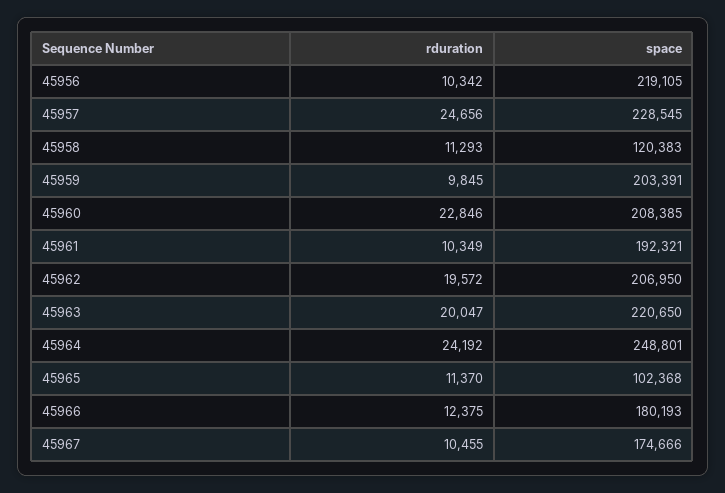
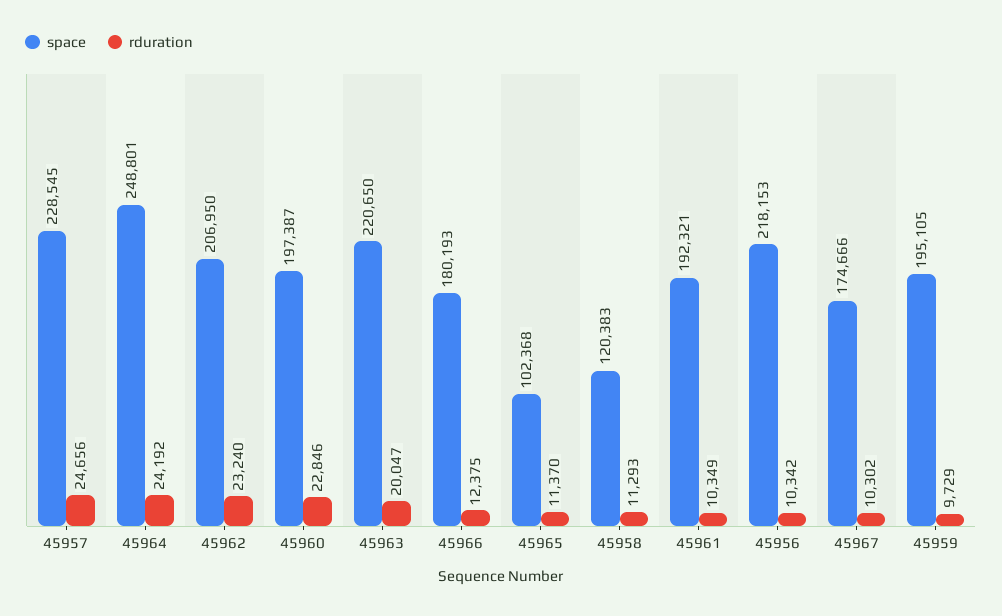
space, 45956: 219105 -> 218153
rduration, 45959: 9845 -> 9729
space, 45959: 203391 -> 195105
space, 45960: 208385 -> 197387
rduration, 45962: 19572 -> 23240
rduration, 45967: 10455 -> 10302

